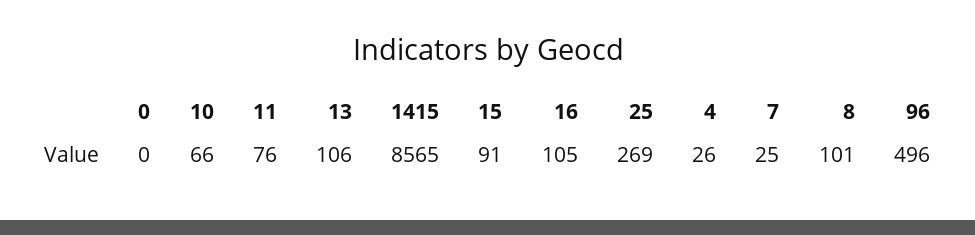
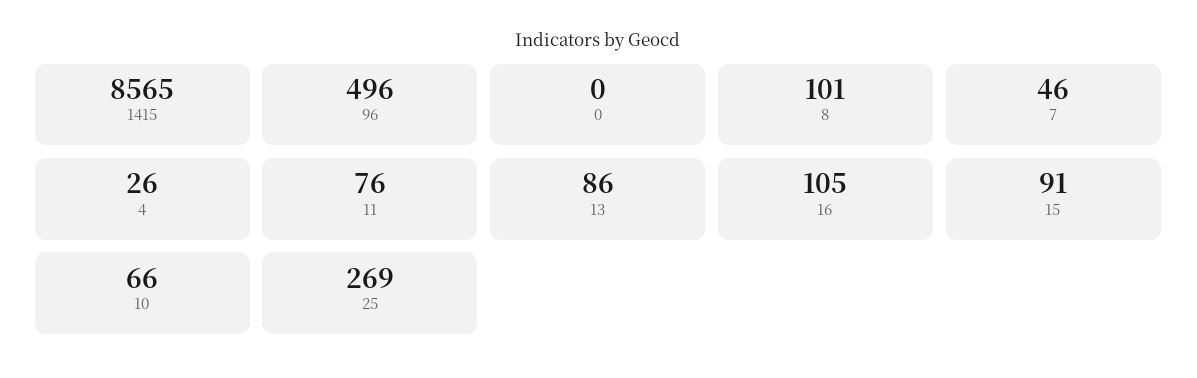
13: 106 -> 86
7: 25 -> 46

